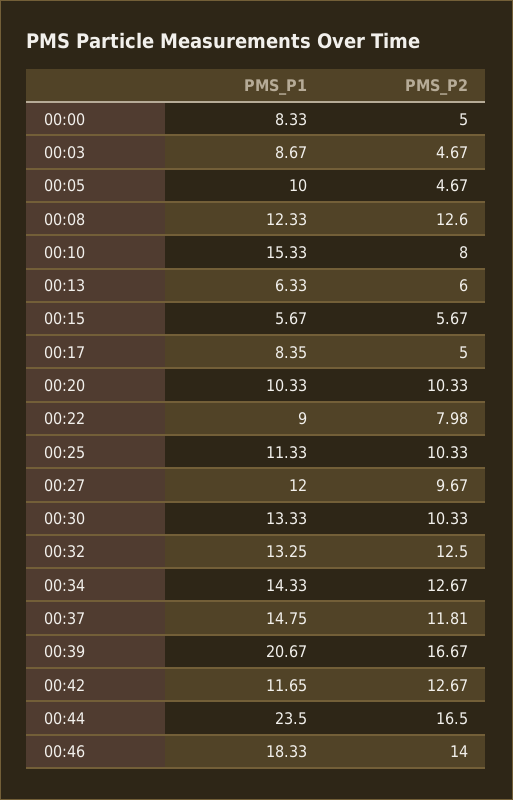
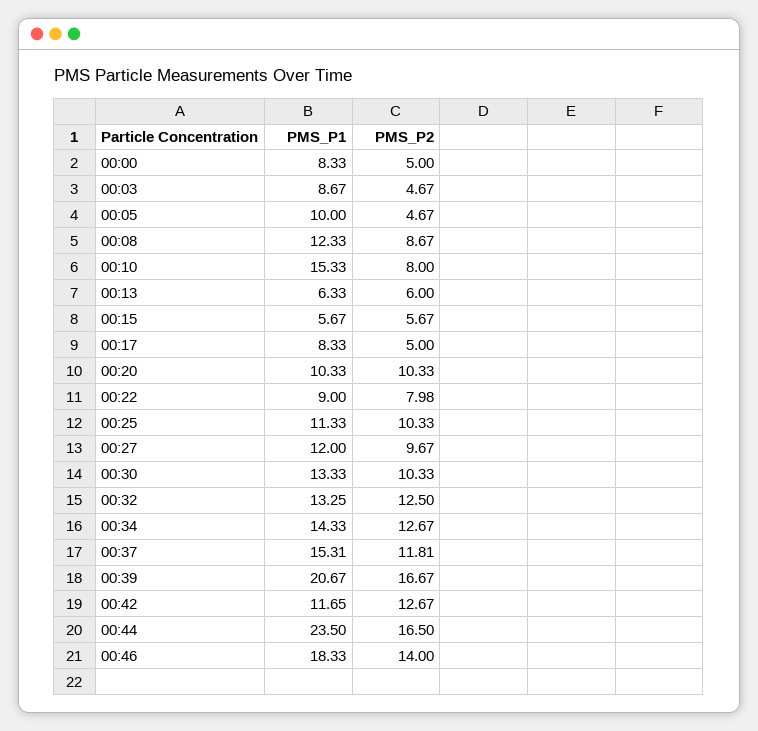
PMS_P2, 00:08: 12.6 -> 8.67
PMS_P1, 00:17: 8.35 -> 8.33
PMS_P1, 00:37: 14.75 -> 15.31

